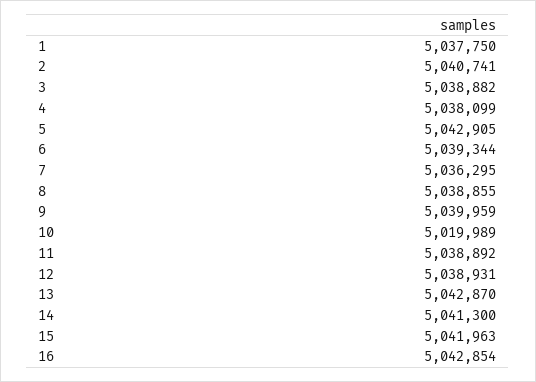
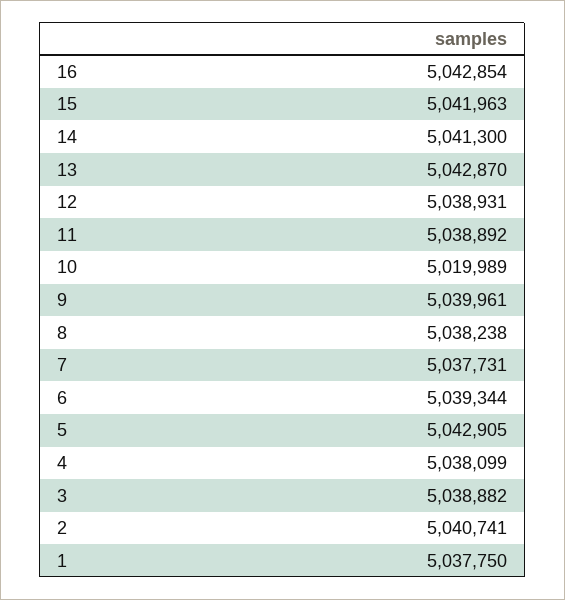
7: 5036295 -> 5037731
8: 5038855 -> 5038238
9: 5039959 -> 5039961

